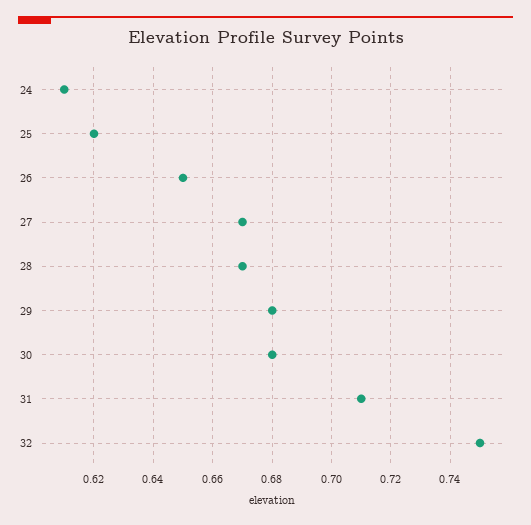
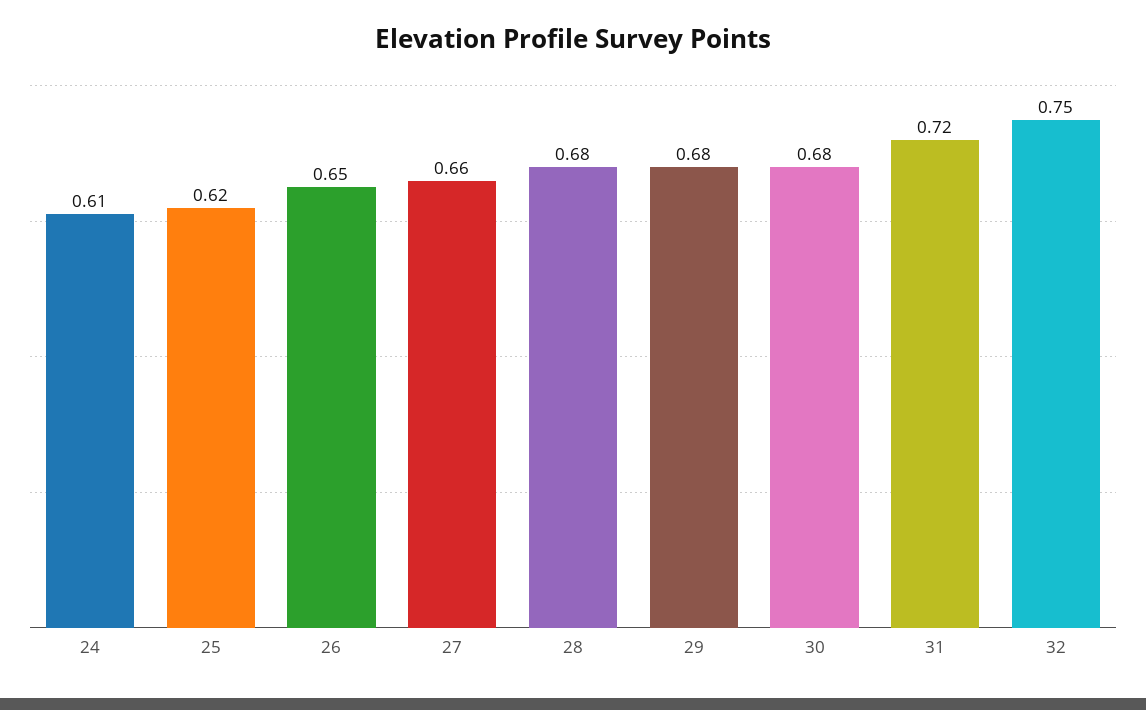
27: 0.67 -> 0.66
28: 0.67 -> 0.68
31: 0.71 -> 0.72

